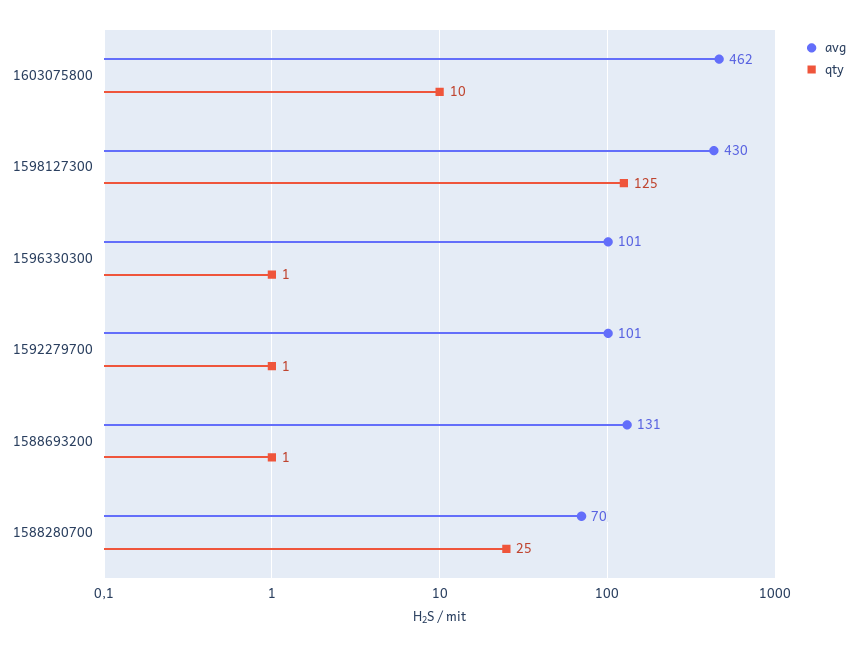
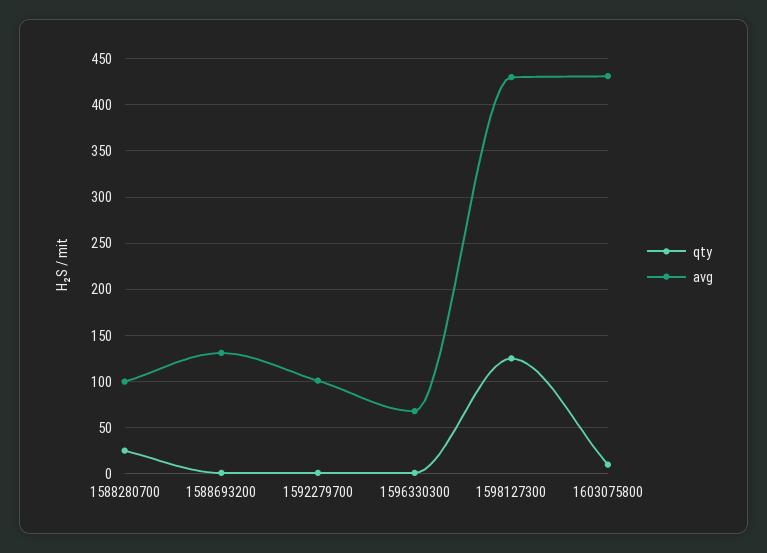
avg, 1603075800: 462 -> 430
avg, 1596330300: 101 -> 70
avg, 1588280700: 70 -> 100

